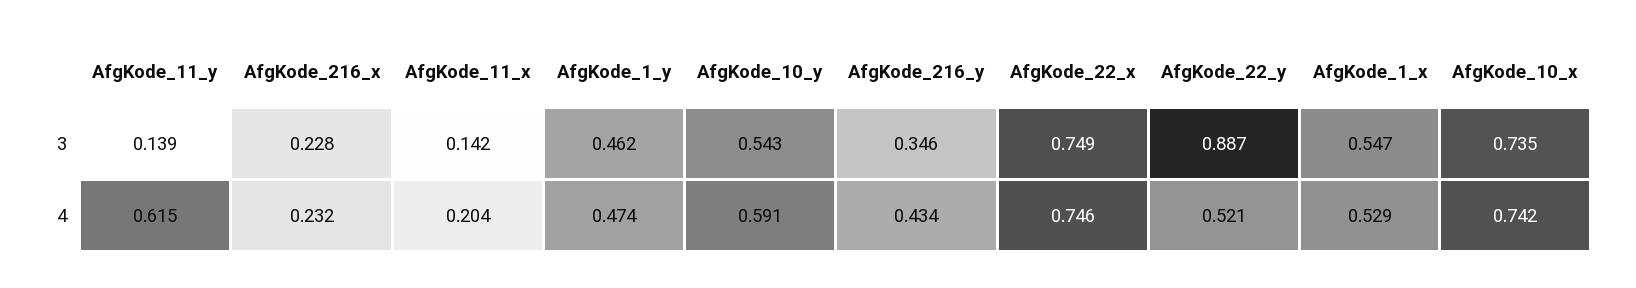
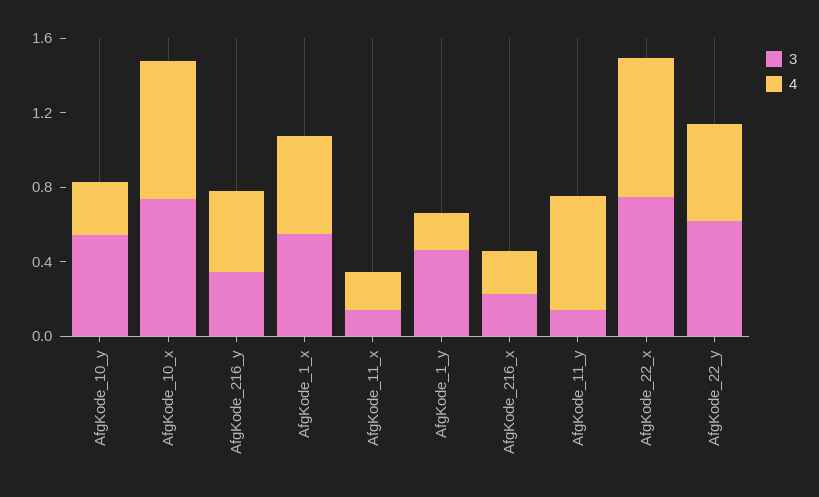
3, AfgKode_22_y: 0.887 -> 0.6
4, AfgKode_1_y: 0.474 -> 0.2
4, AfgKode_10_y: 0.591 -> 0.3

